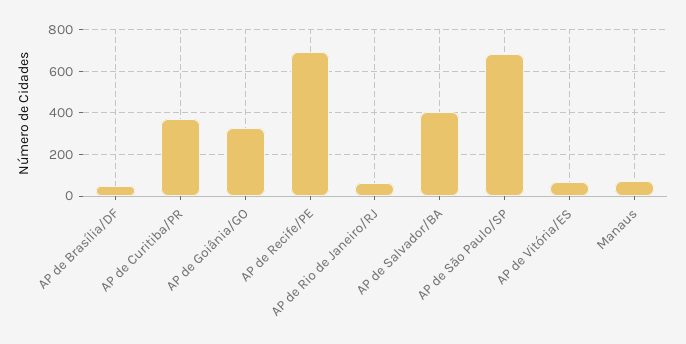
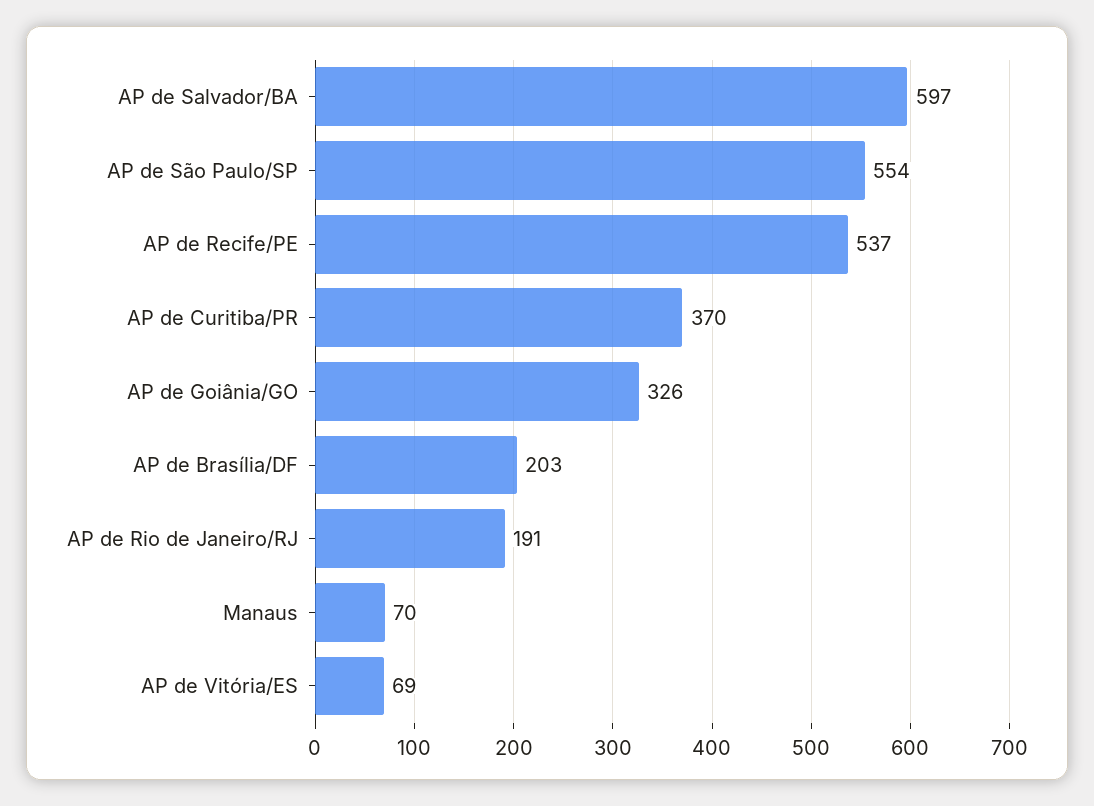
AP de Brasília/DF: 50 -> 203
AP de Recife/PE: 700 -> 537
AP de Rio de Janeiro/RJ: 50 -> 191
AP de Salvador/BA: 400 -> 597
AP de São Paulo/SP: 700 -> 554

